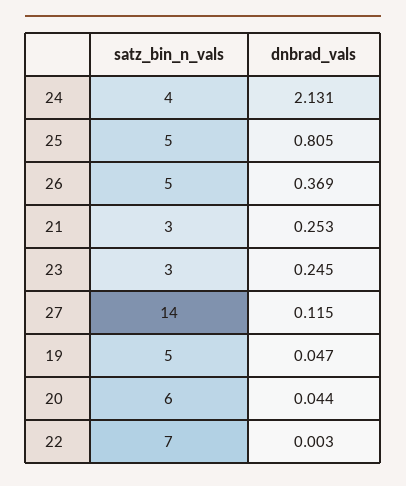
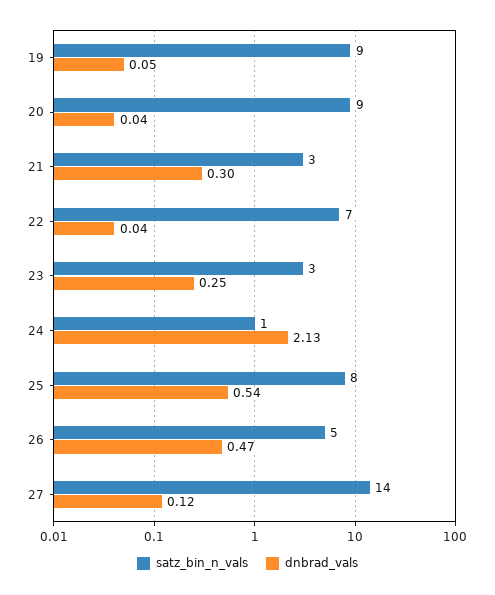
satz_bin_n_vals, 24: 4 -> 1
satz_bin_n_vals, 25: 5 -> 8
dnbrad_vals, 25: 0.805 -> 0.54
dnbrad_vals, 26: 0.369 -> 0.47
dnbrad_vals, 21: 0.253 -> 0.3
satz_bin_n_vals, 19: 5 -> 9
satz_bin_n_vals, 20: 6 -> 9
dnbrad_vals, 22: 0.003 -> 0.04

